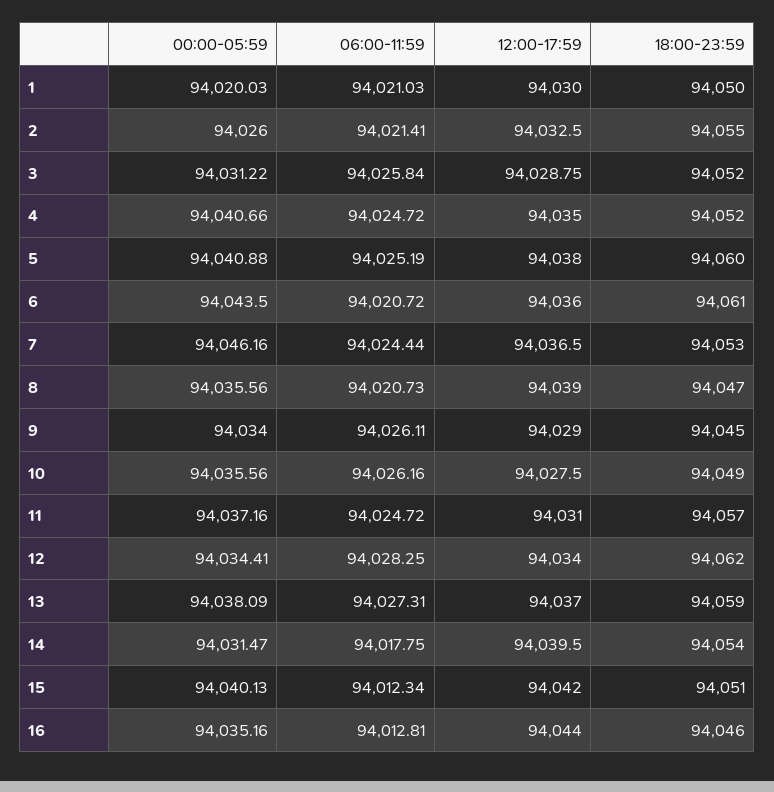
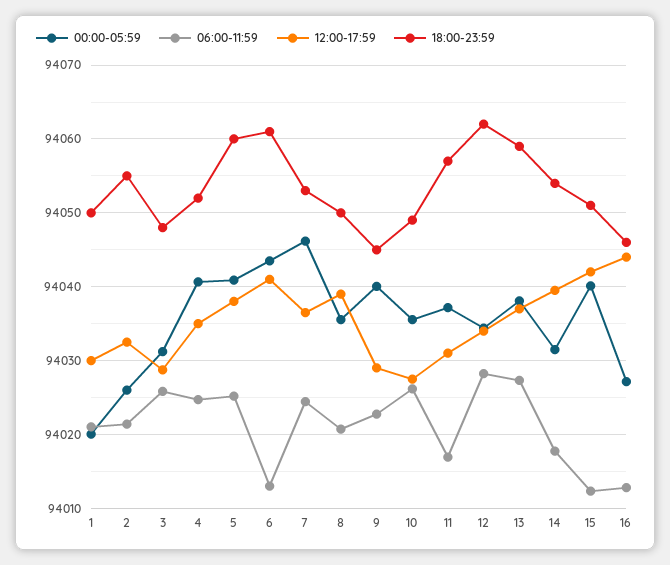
18:00-23:59, 3: 94052 -> 94048
06:00-11:59, 6: 94020.72 -> 94013
12:00-17:59, 6: 94036 -> 94041
18:00-23:59, 8: 94047 -> 94050
00:00-05:59, 9: 94034 -> 94040
06:00-11:59, 9: 94026.11 -> 94023
06:00-11:59, 11: 94024.72 -> 94017
00:00-05:59, 16: 94035.16 -> 94027

